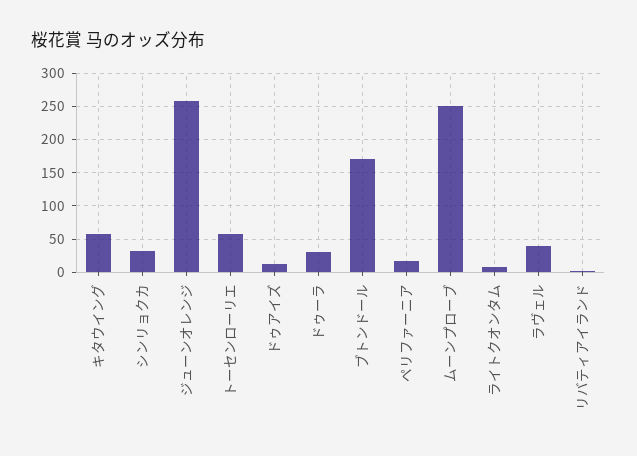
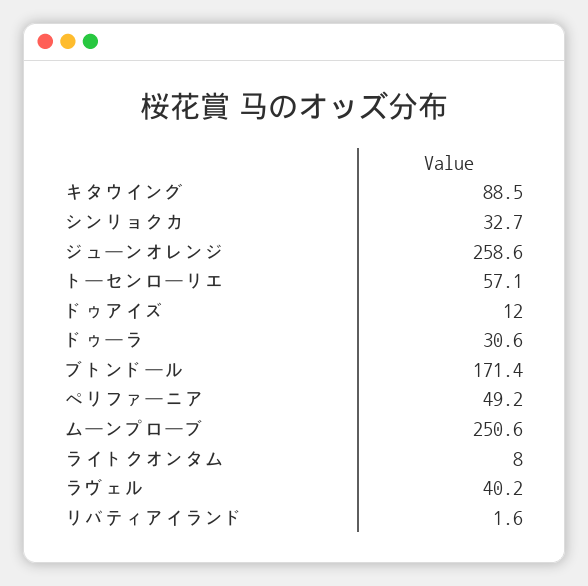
キタウイング: 60 -> 88.5
ペリファーニア: 20 -> 49.2

